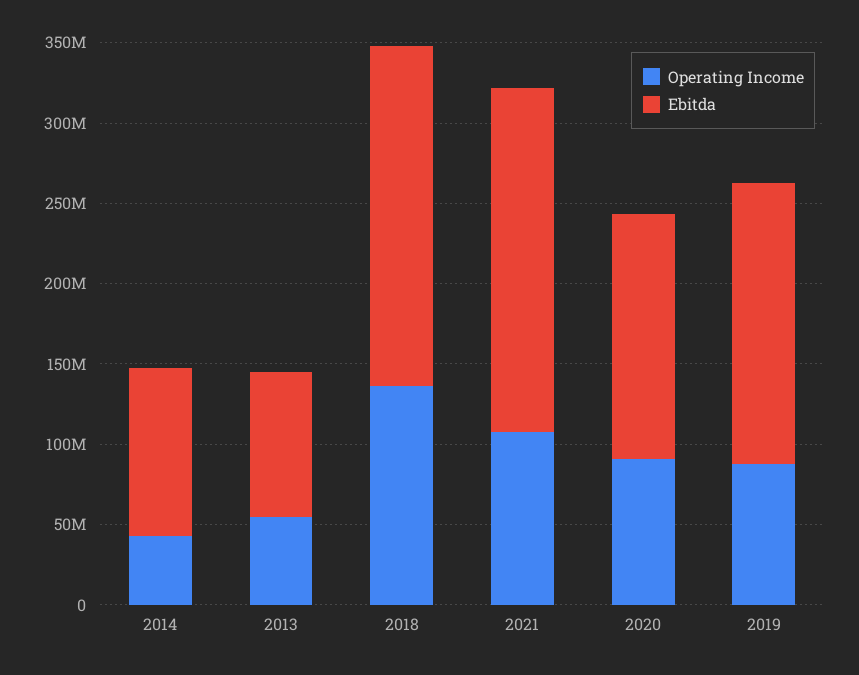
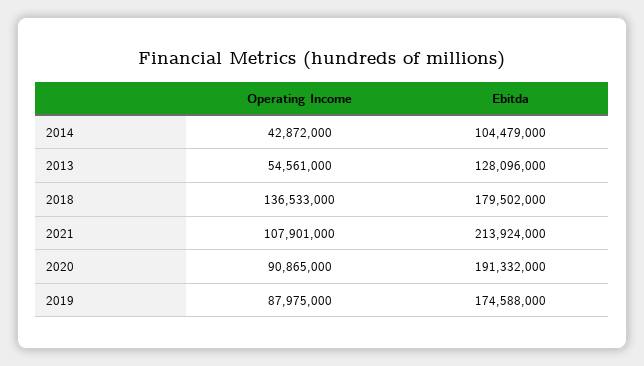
Ebitda, 2013: 90000000 -> 128096000
Ebitda, 2018: 210000000 -> 179502000
Ebitda, 2020: 150000000 -> 191332000

